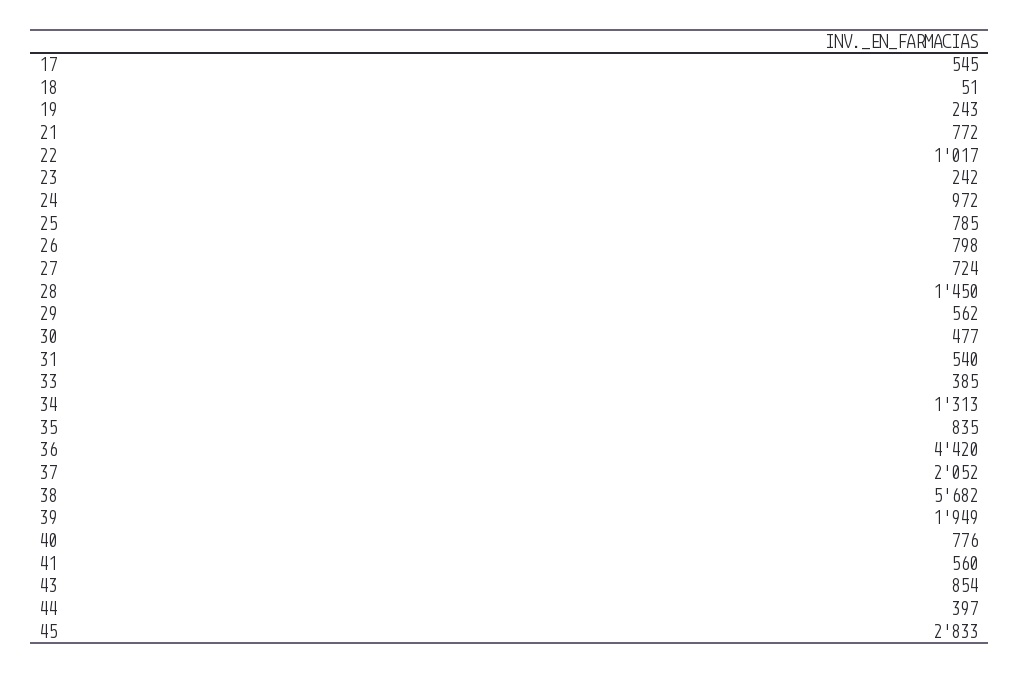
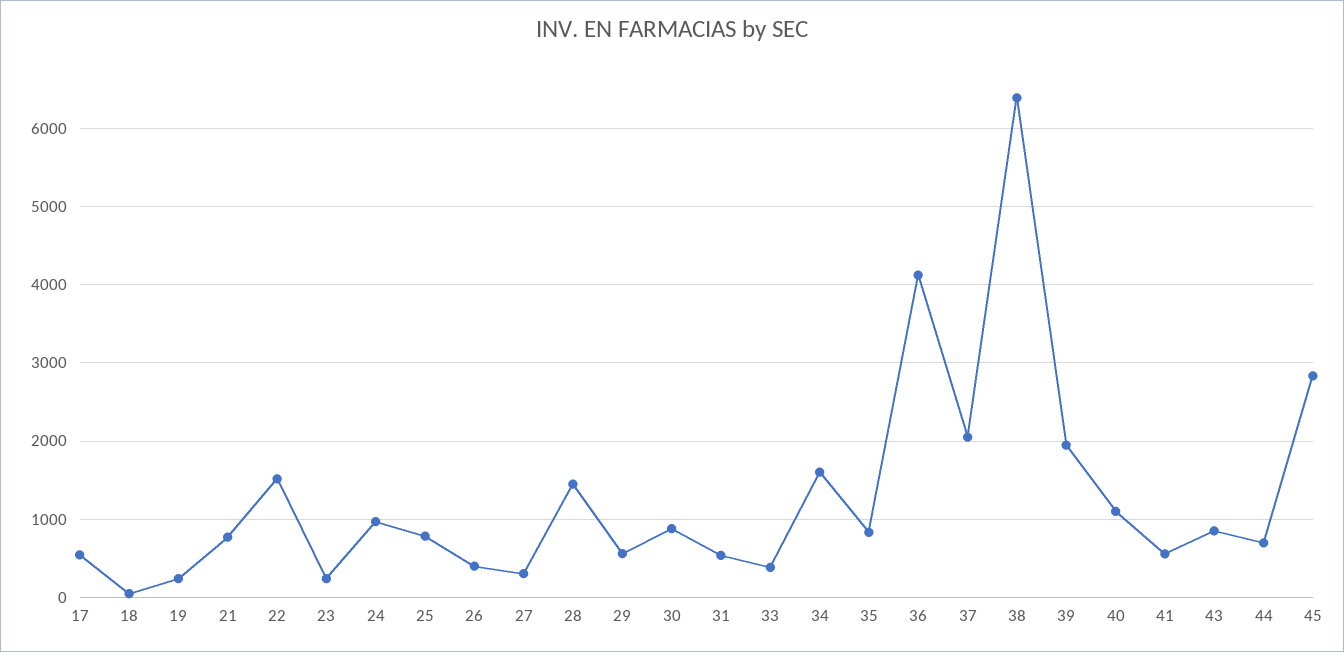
22: 1017 -> 1500
26: 798 -> 400
27: 724 -> 300
30: 477 -> 900
34: 1313 -> 1600
36: 4420 -> 4100
38: 5682 -> 6400
40: 776 -> 1100
44: 397 -> 700

